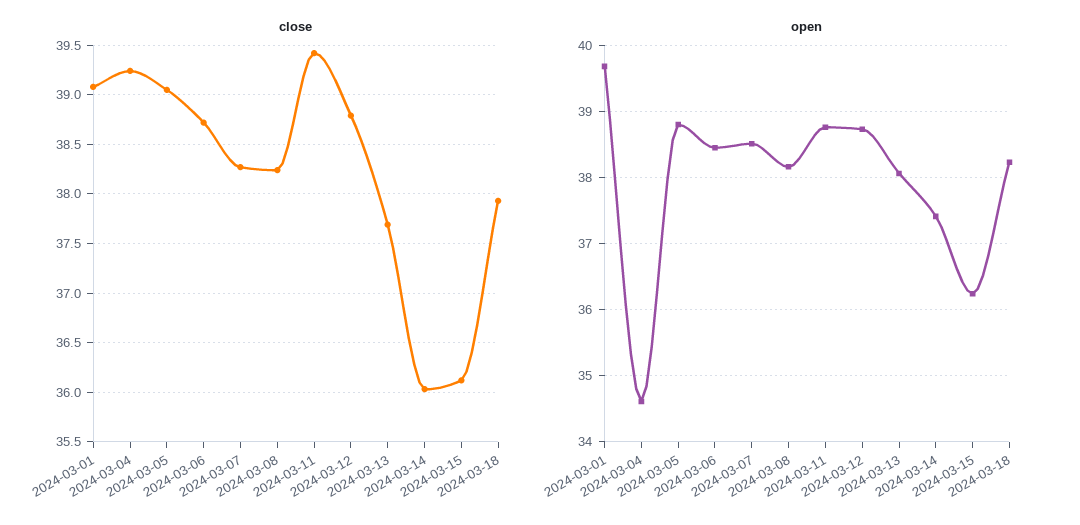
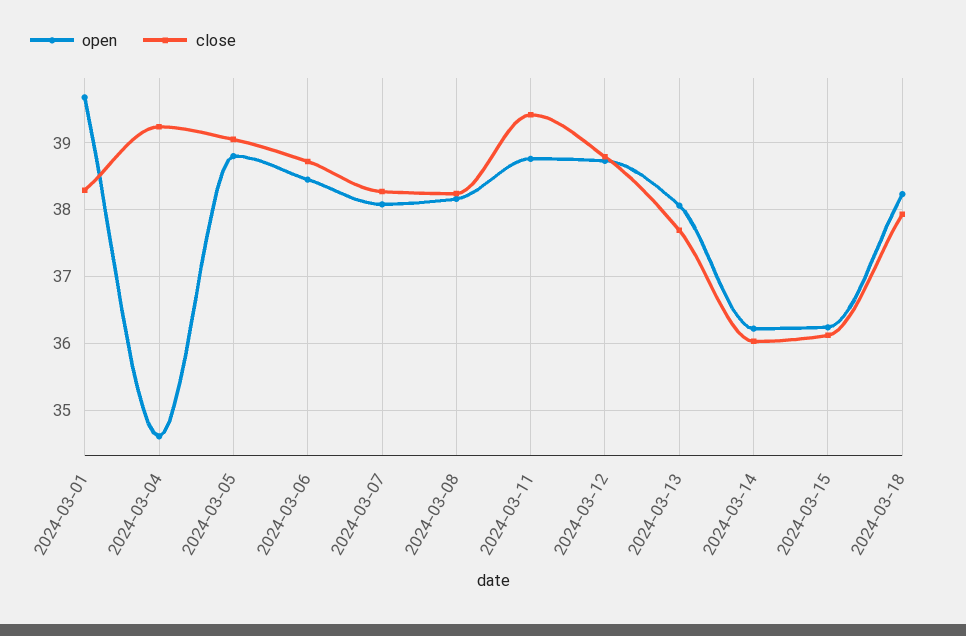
close, 2024-03-01: 39.1 -> 38.3
open, 2024-03-07: 38.5 -> 38.1
open, 2024-03-14: 37.4 -> 36.2

